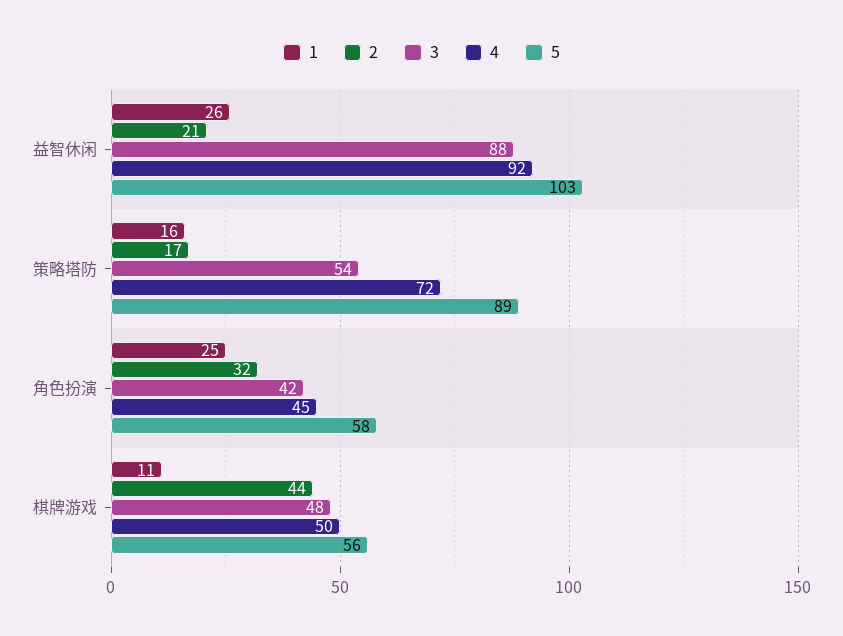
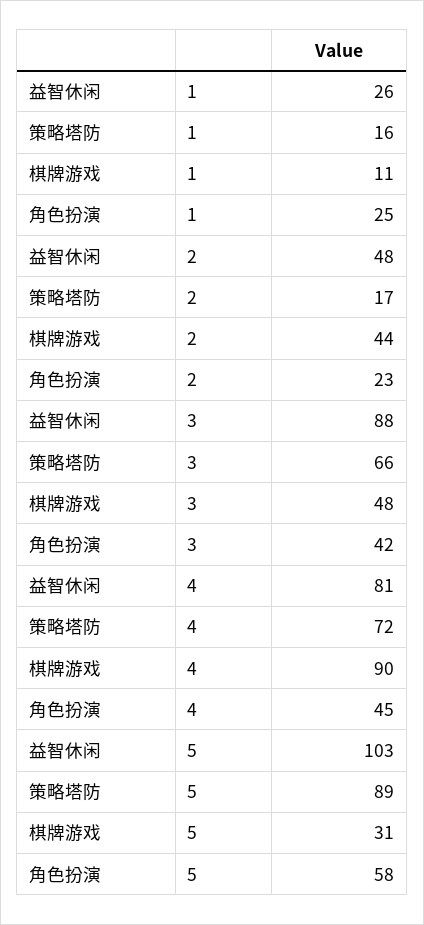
2, 益智休闲: 21 -> 48
4, 益智休闲: 92 -> 81
3, 策略塔防: 54 -> 66
2, 角色扮演: 32 -> 23
4, 棋牌游戏: 50 -> 90
5, 棋牌游戏: 56 -> 31

